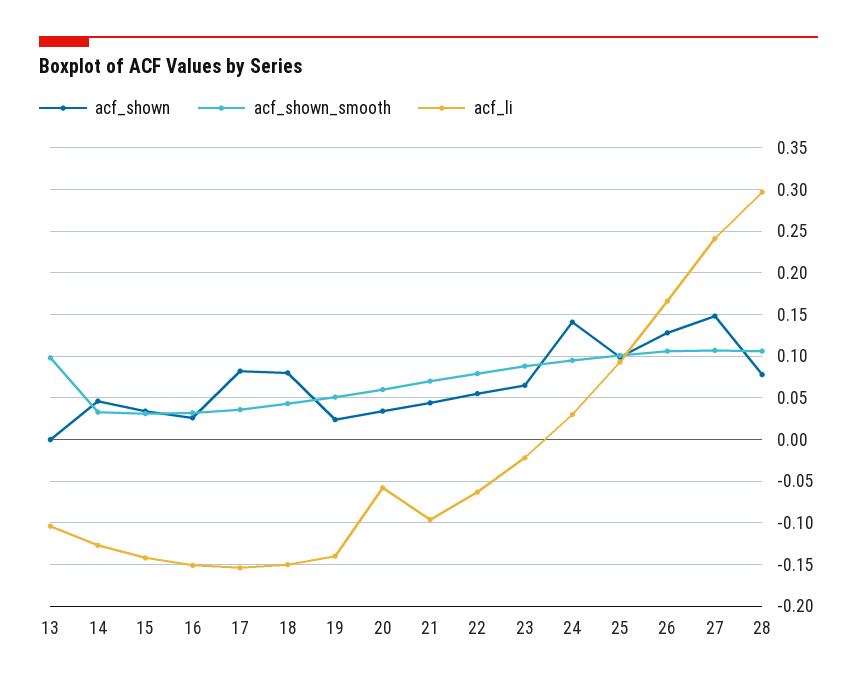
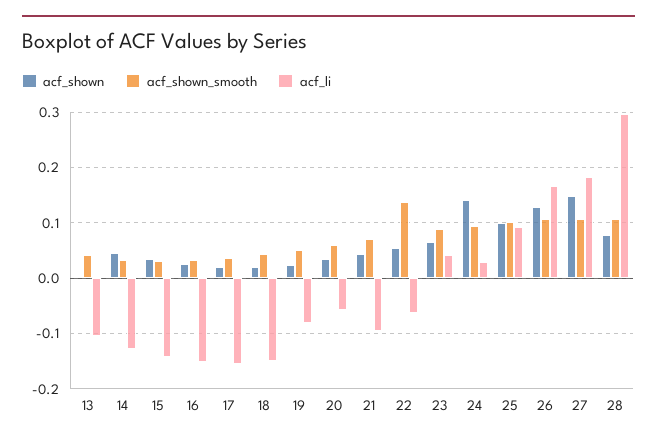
acf_shown_smooth, 13: 0.1 -> 0.04
acf_shown, 17: 0.08 -> 0.02
acf_shown, 18: 0.08 -> 0.02
acf_li, 19: -0.14 -> -0.08
acf_shown_smooth, 22: 0.08 -> 0.14
acf_li, 23: -0.02 -> 0.04
acf_li, 27: 0.24 -> 0.18

